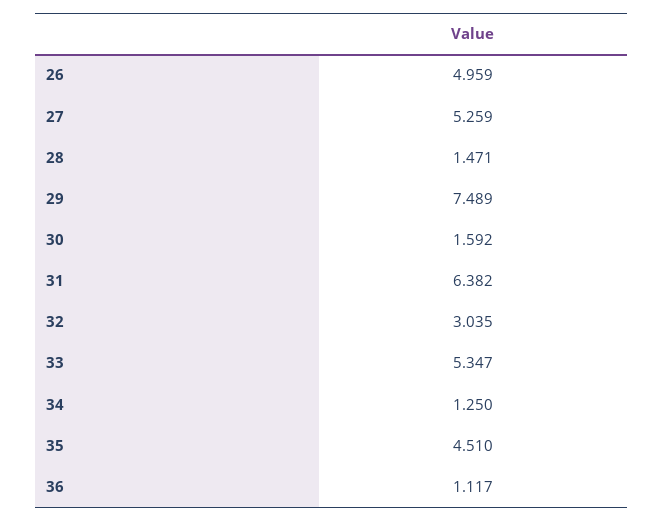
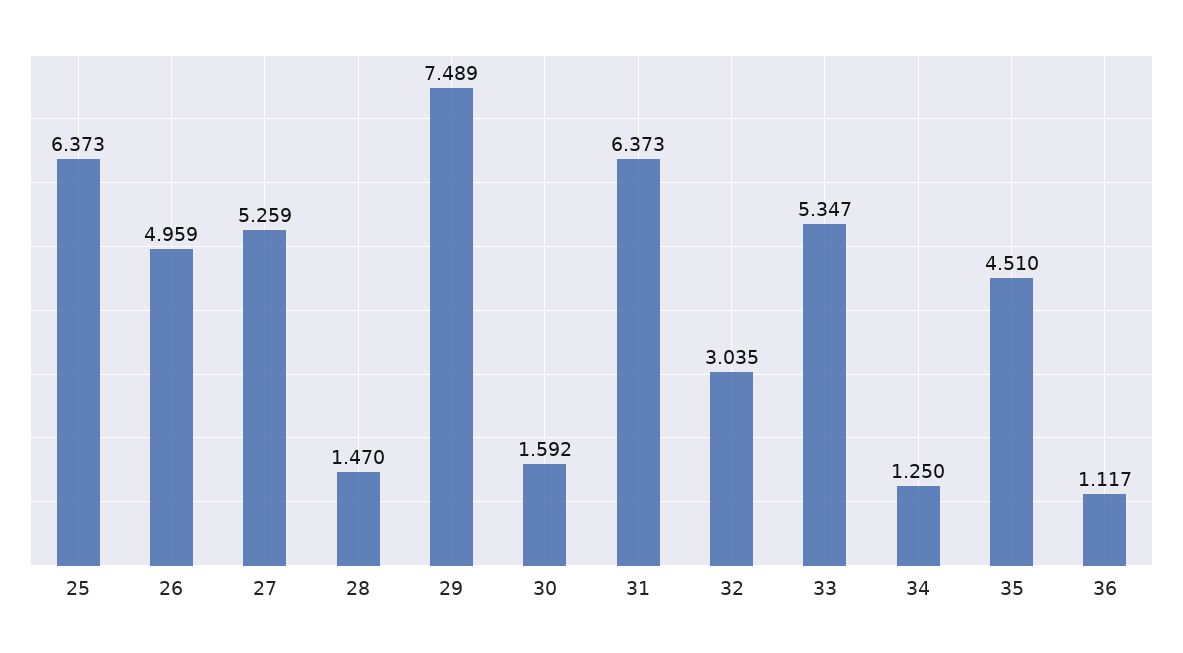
28: 1.471 -> 1.47
31: 6.382 -> 6.373
25: none -> 6.373

